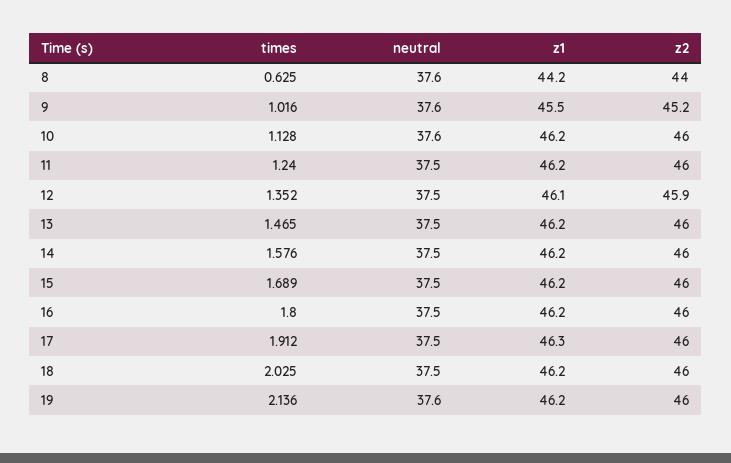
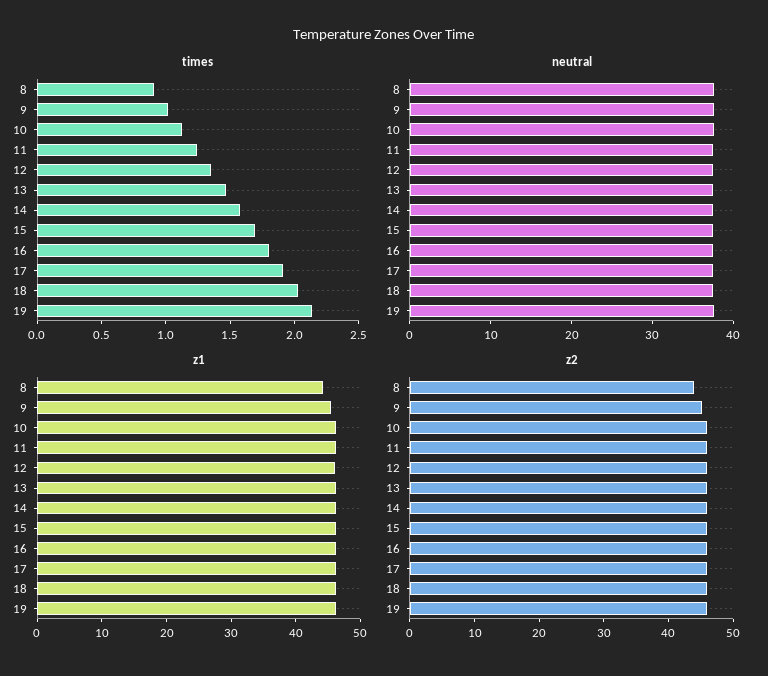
times, 8: 0.625 -> 0.9

